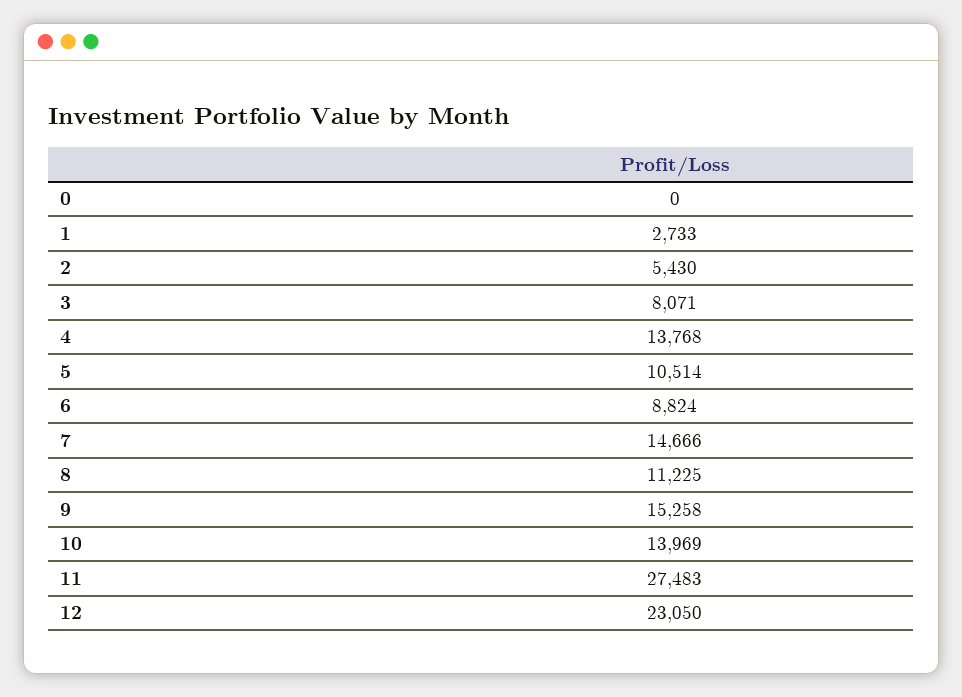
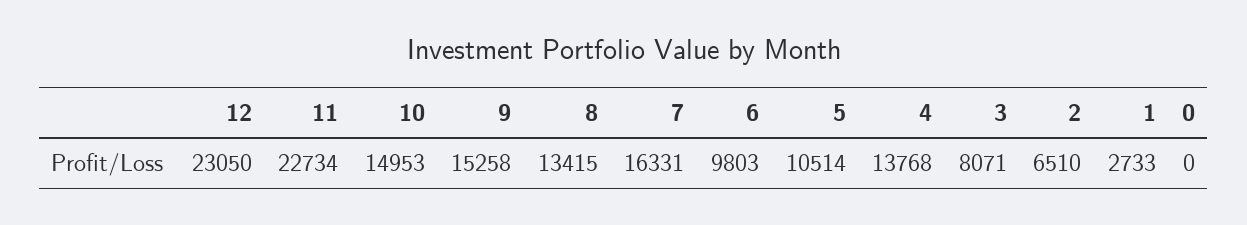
2: 5430 -> 6510
6: 8824 -> 9803
7: 14666 -> 16331
8: 11225 -> 13415
10: 13969 -> 14953
11: 27483 -> 22734

